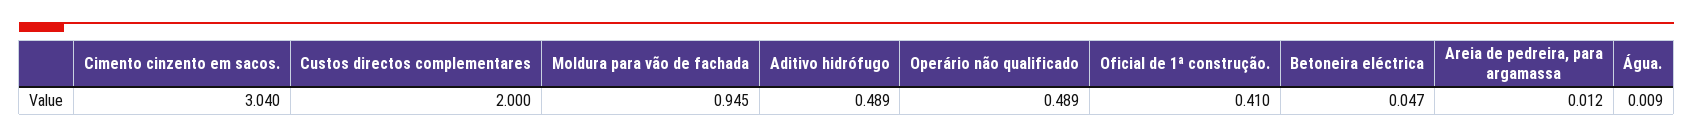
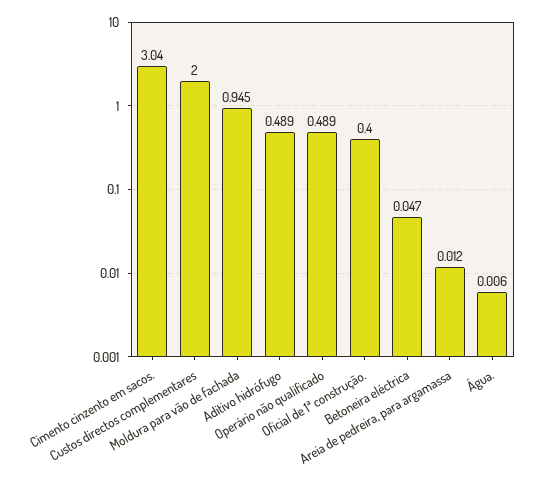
Oficial de 1ª construção.: 0.41 -> 0.4
Água.: 0.009 -> 0.006

